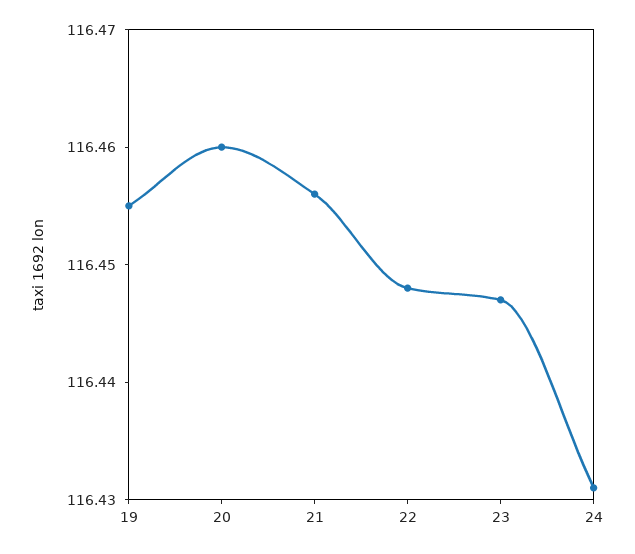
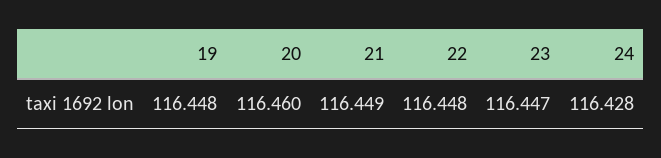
19: 116.455 -> 116.448
21: 116.456 -> 116.449
24: 116.431 -> 116.428

